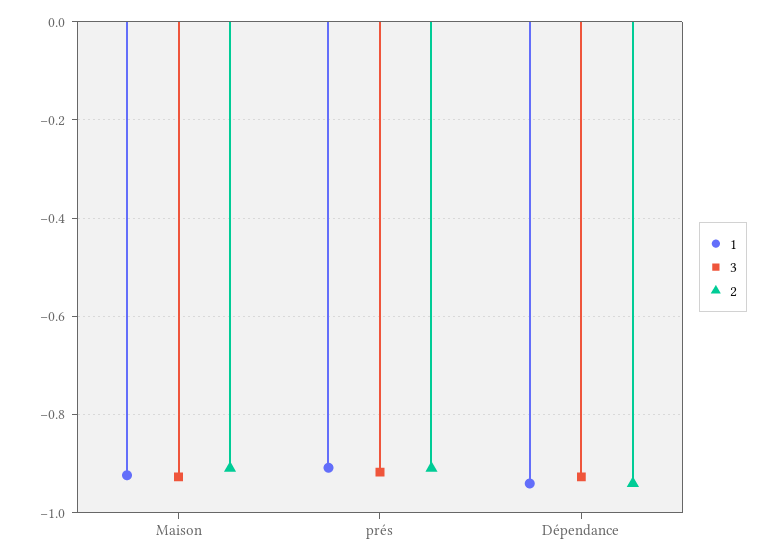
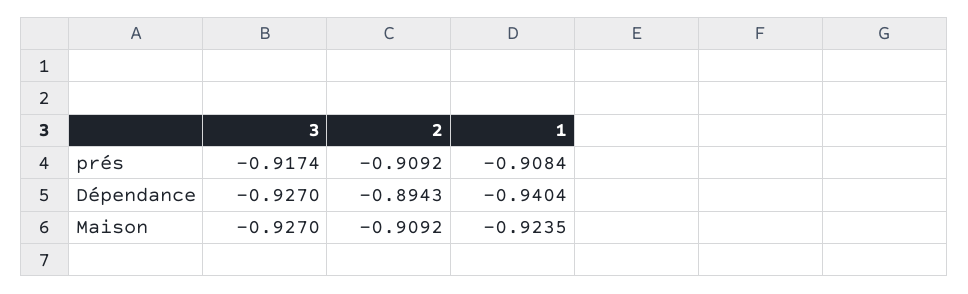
2, Dépendance: -0.94 -> -0.8943

